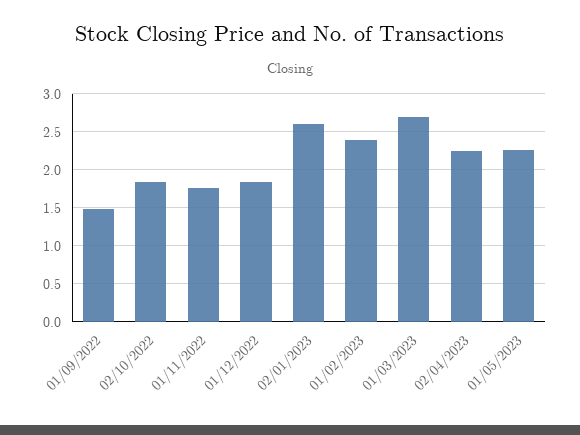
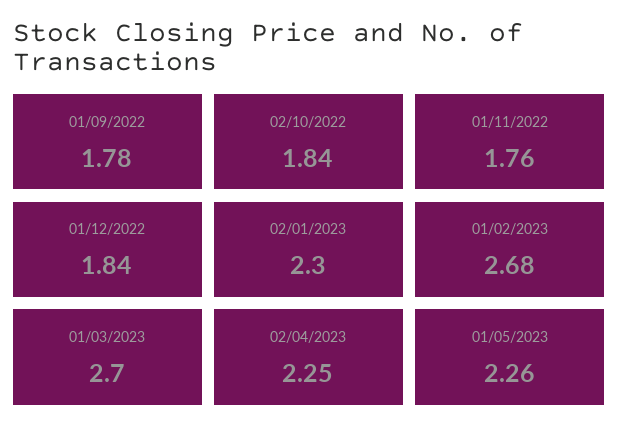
01/09/2022: 1.5 -> 1.78
02/01/2023: 2.6 -> 2.3
01/02/2023: 2.4 -> 2.68

